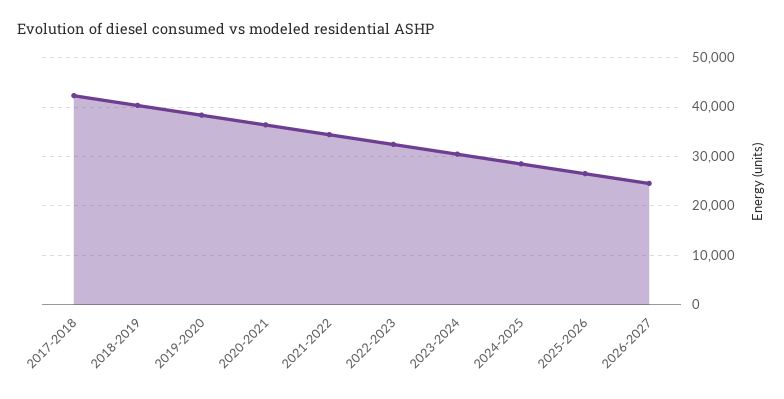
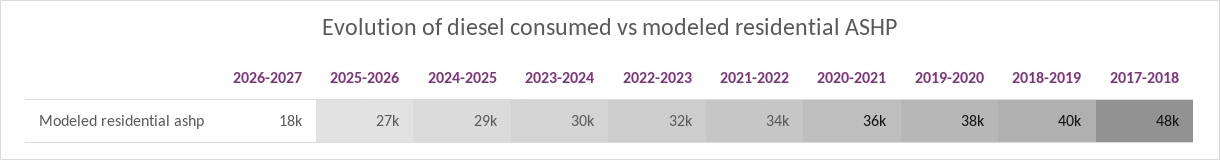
2017-2018: 42000 -> 48000
2026-2027: 24000 -> 18000

